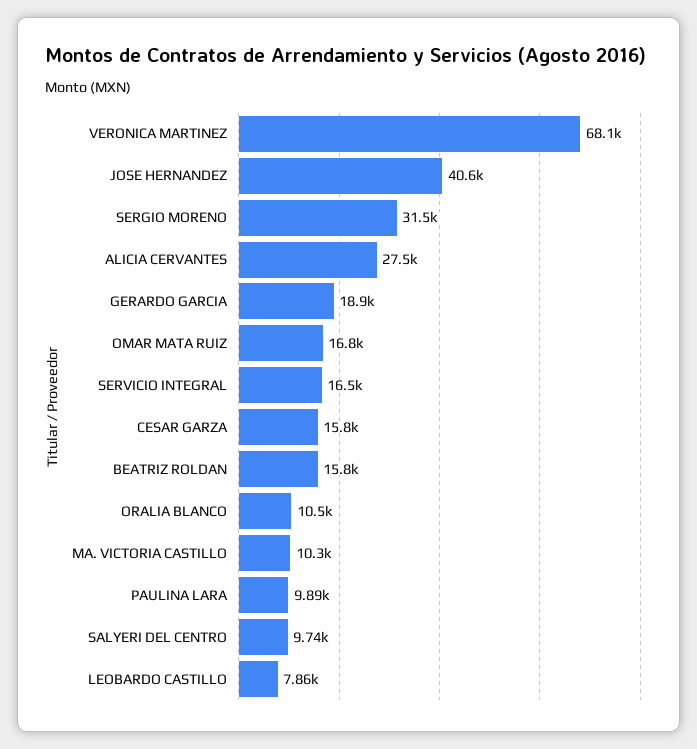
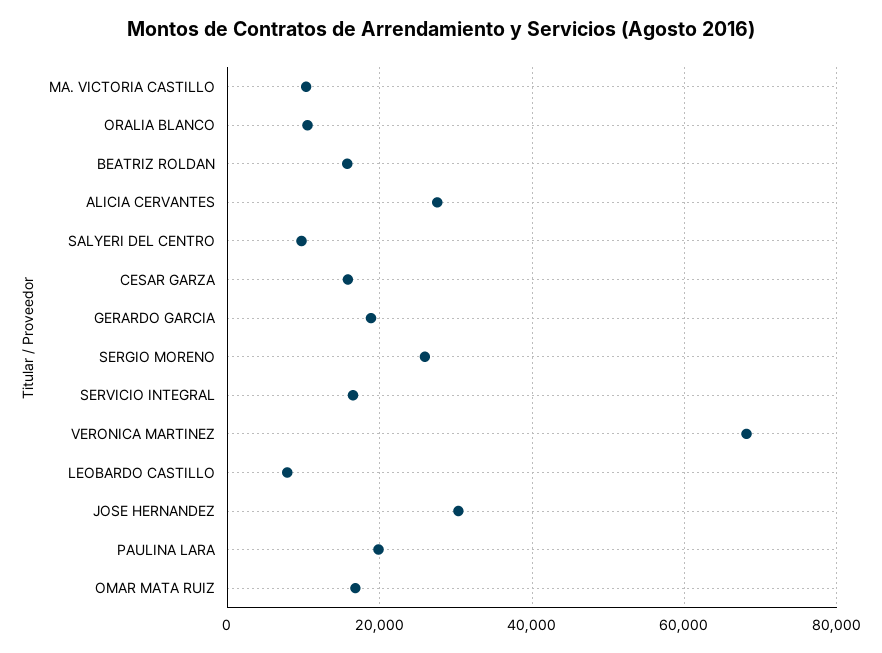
JOSE HERNANDEZ: 40600 -> 30000
SERGIO MORENO: 31500 -> 26000
PAULINA LARA: 9890 -> 20000

